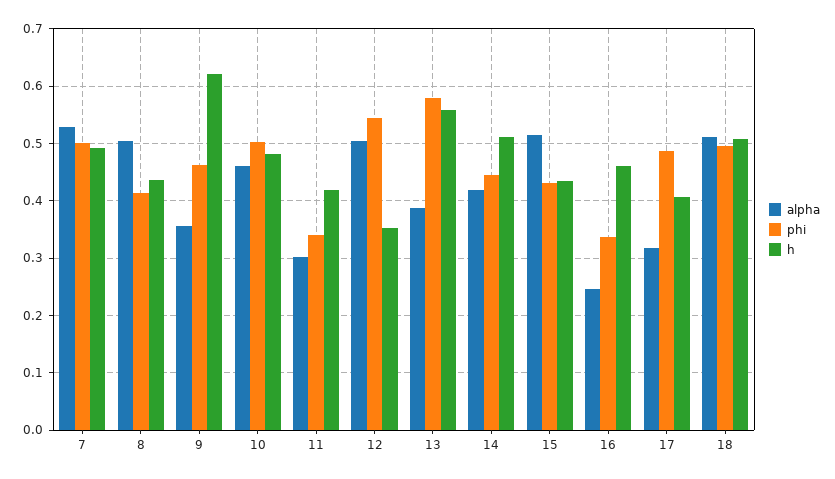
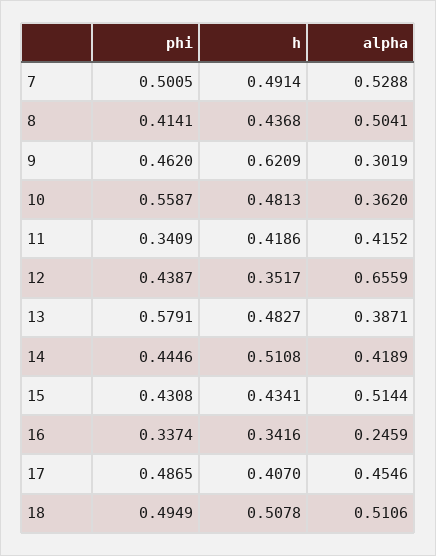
alpha, 9: 0.36 -> 0.3019
alpha, 10: 0.46 -> 0.362
phi, 10: 0.5 -> 0.5587
alpha, 11: 0.3 -> 0.4152
alpha, 12: 0.5 -> 0.6559
phi, 12: 0.54 -> 0.4387
h, 13: 0.56 -> 0.4827
h, 16: 0.46 -> 0.3416
alpha, 17: 0.32 -> 0.4546

